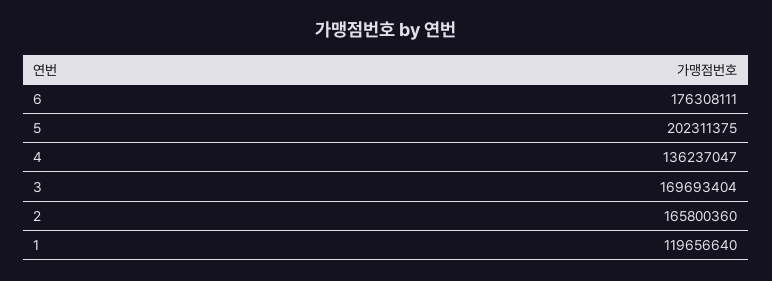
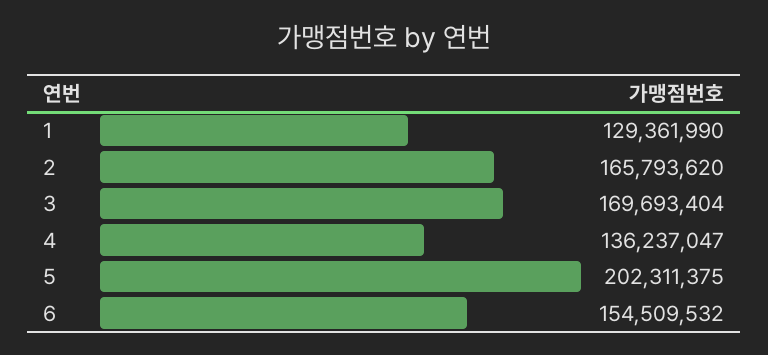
6: 176308111 -> 154509532
2: 165800360 -> 165793620
1: 119656640 -> 129361990

